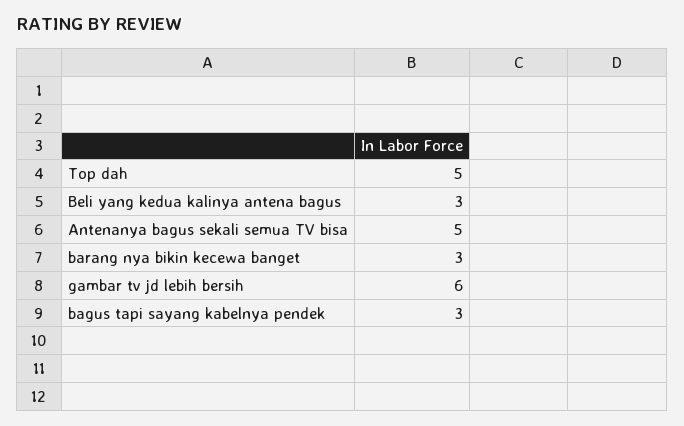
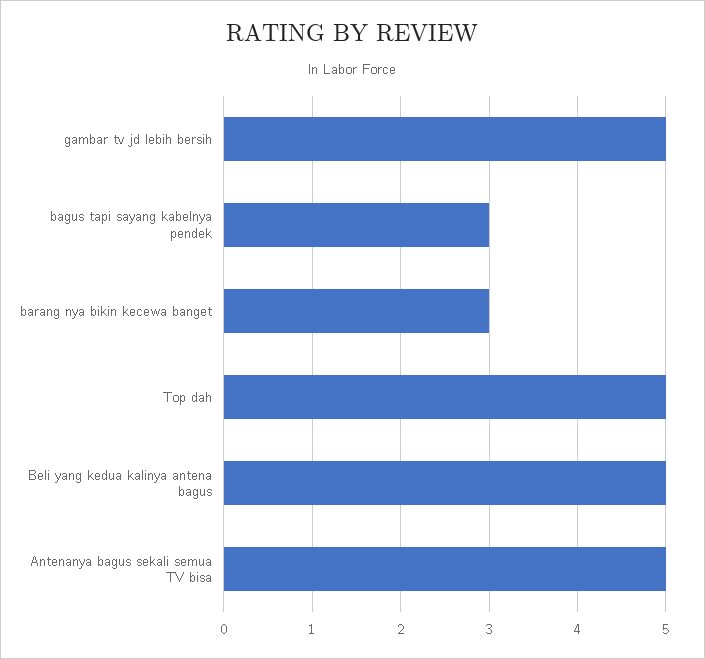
Beli yang kedua kalinya antena bagus: 3 -> 5
gambar tv jd lebih bersih: 6 -> 5

